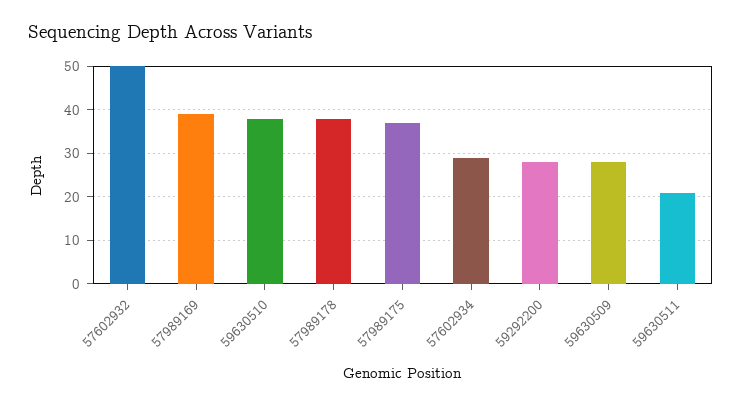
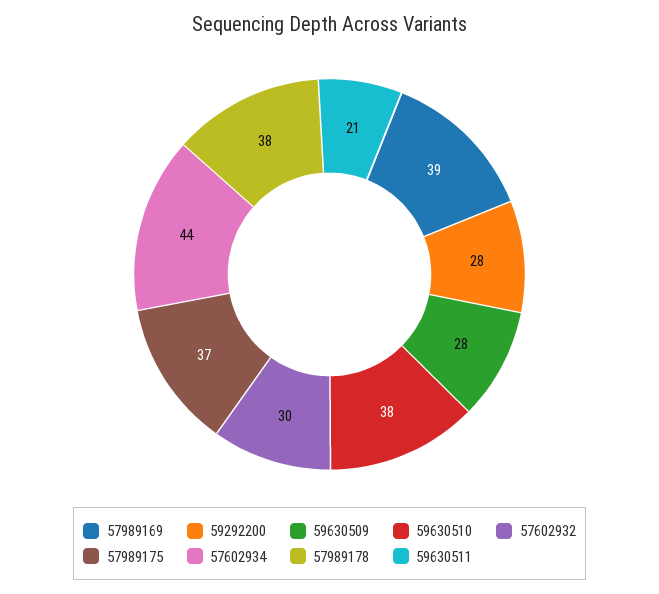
57602932: 50 -> 30
57602934: 30 -> 44

